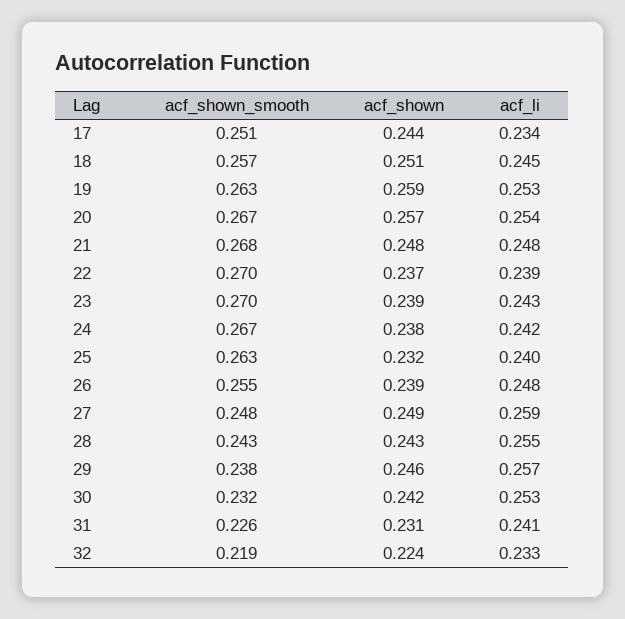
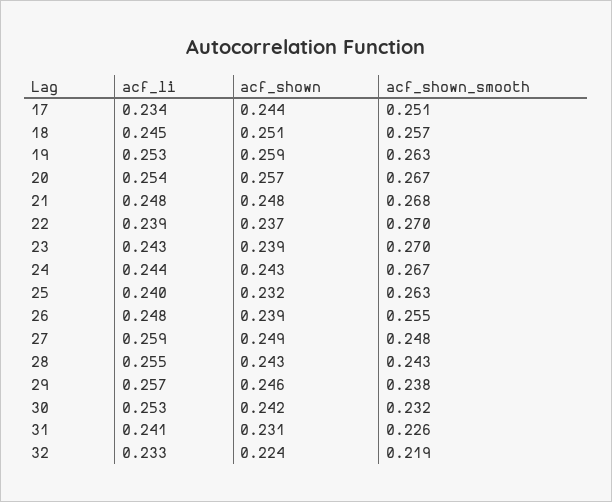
acf_shown, 24: 0.238 -> 0.243
acf_li, 24: 0.242 -> 0.244

